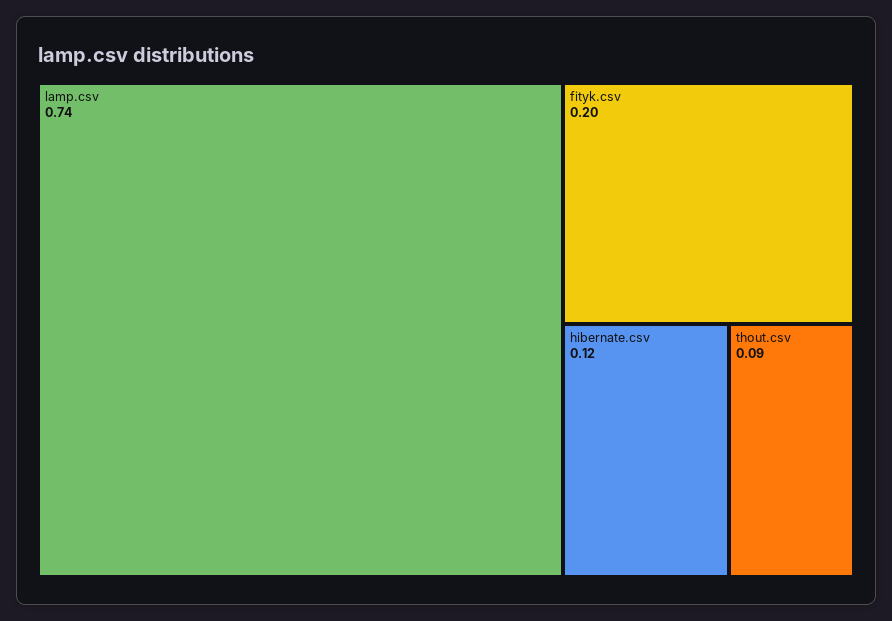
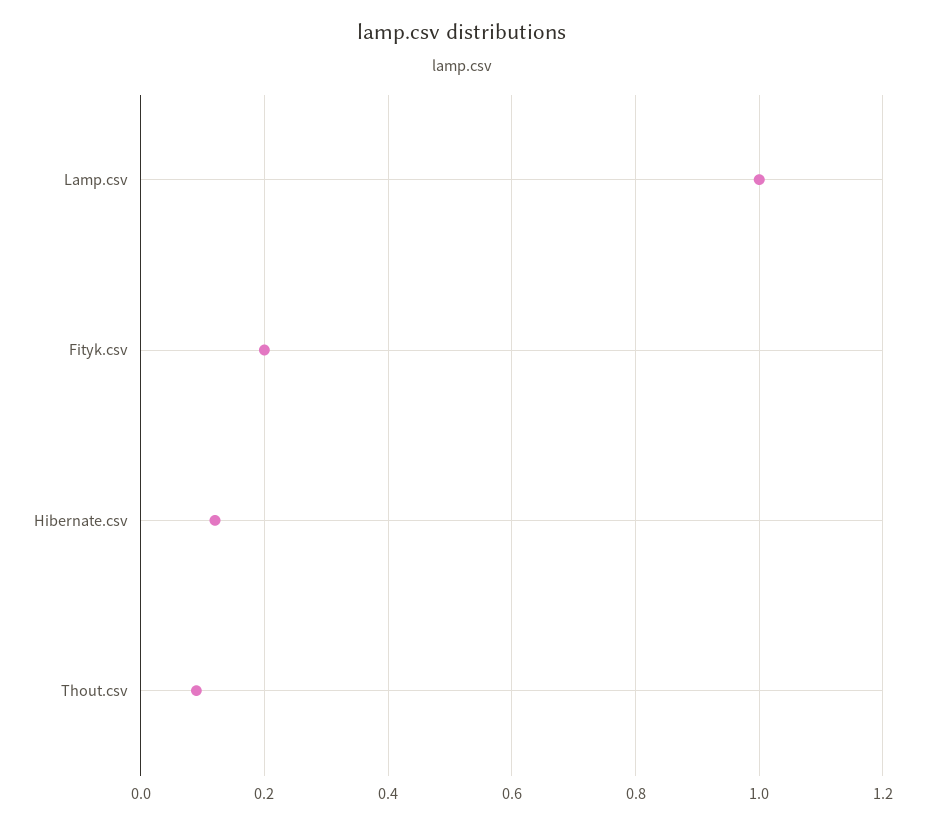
lamp.csv: 0.74 -> 1

